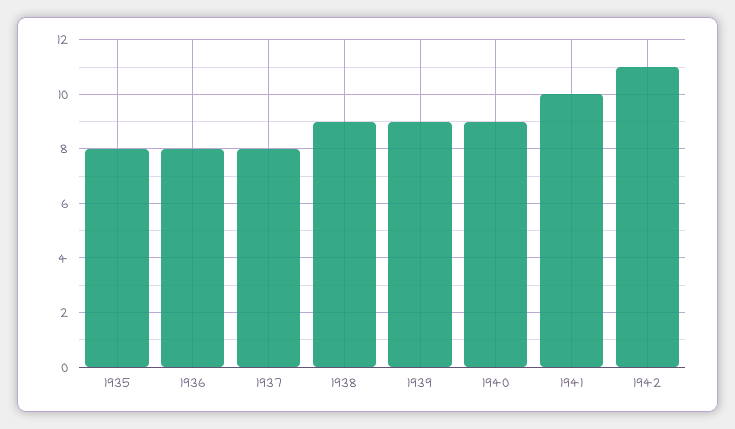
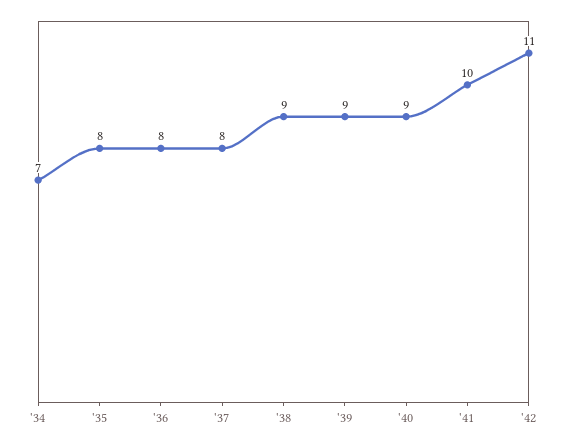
'34: none -> 7

